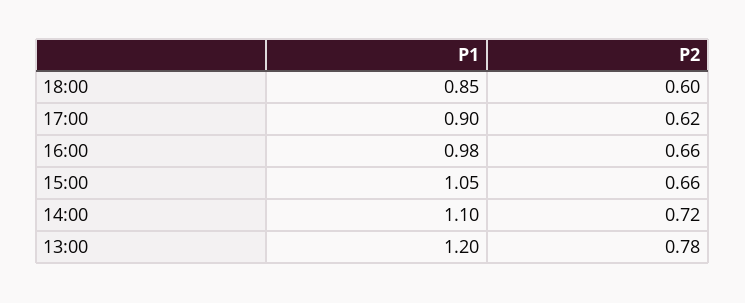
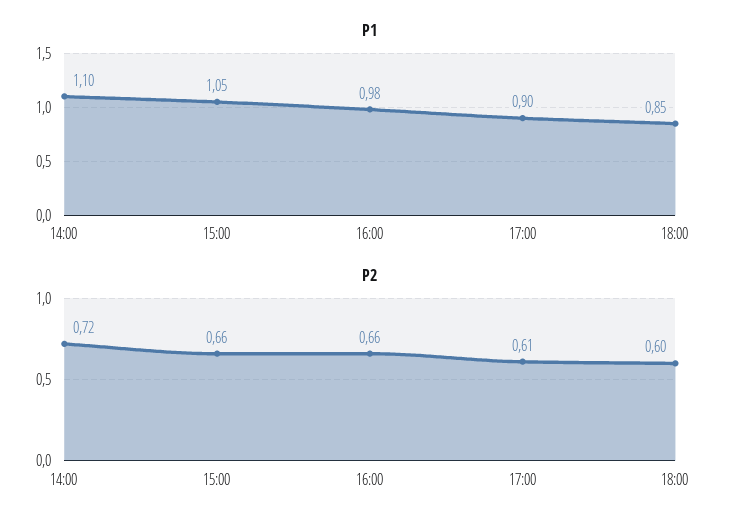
P2, 17:00: 0.62 -> 0.61
P1, 13:00: 1.2 -> none
P2, 13:00: 0.78 -> none

